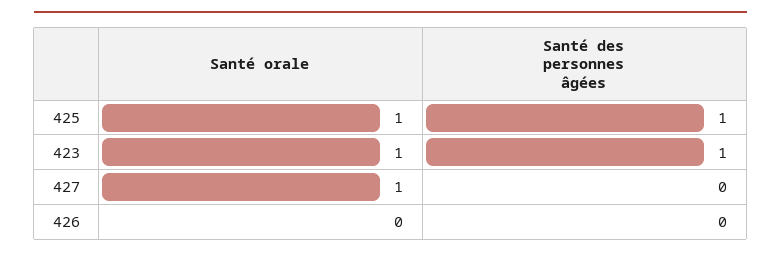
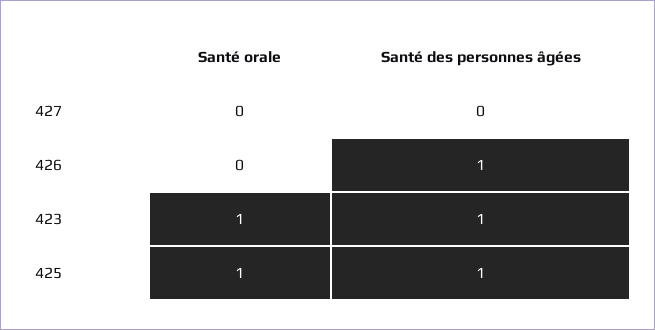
Santé orale, 427: 1 -> 0
Santé des personnes âgées, 426: 0 -> 1

